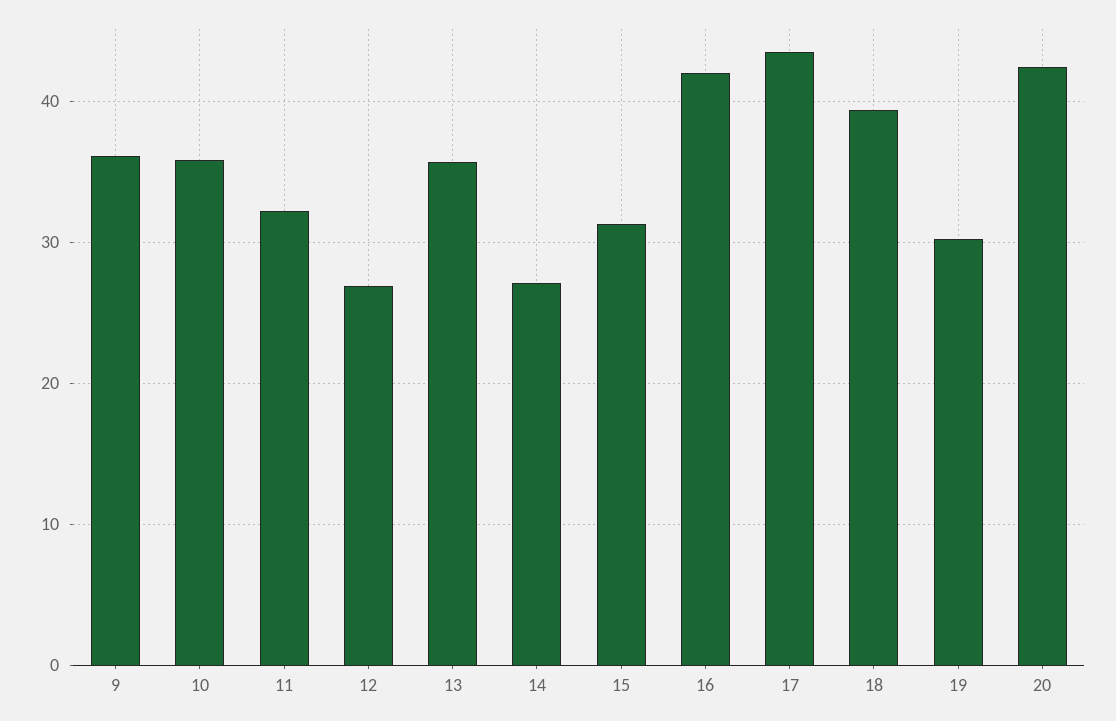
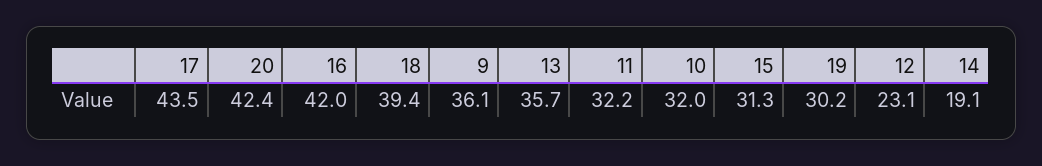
10: 36 -> 32
12: 27 -> 23.1
14: 27 -> 19.1

